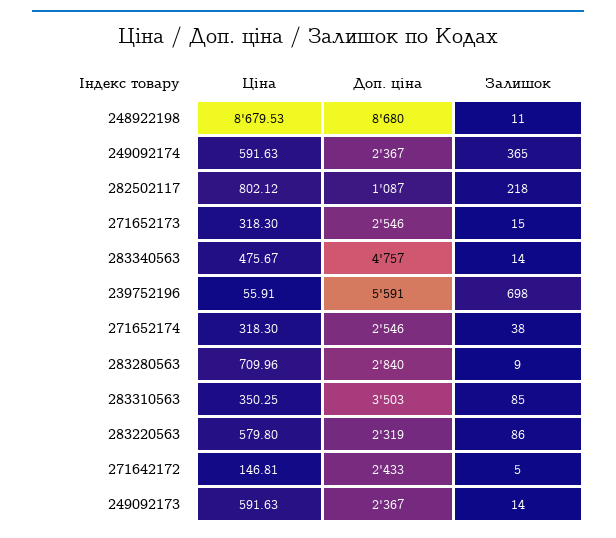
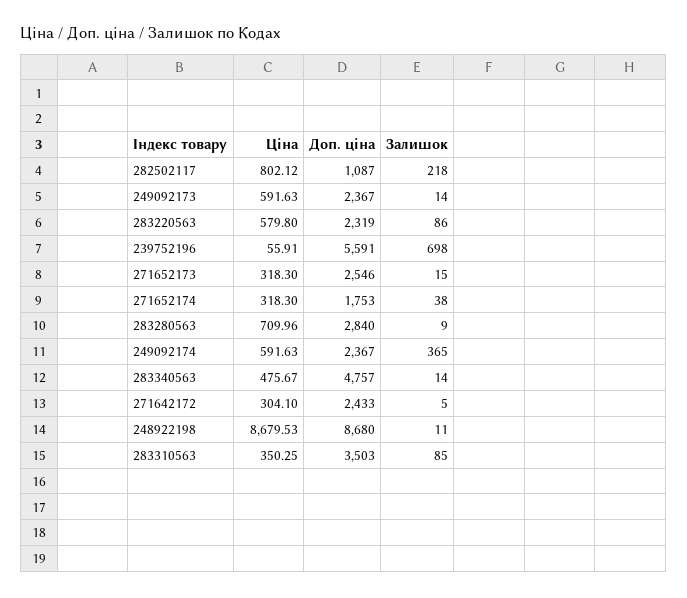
Доп. ціна, 271652174: 2546 -> 1753
Ціна, 271642172: 146.81 -> 304.1

